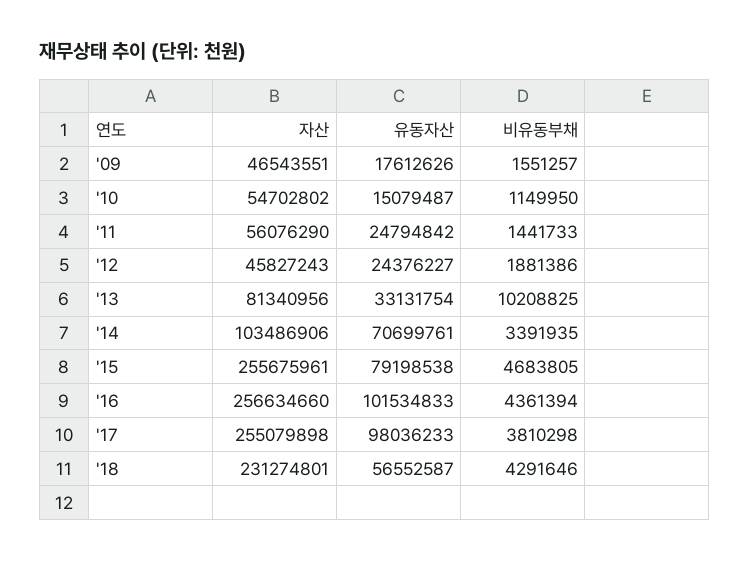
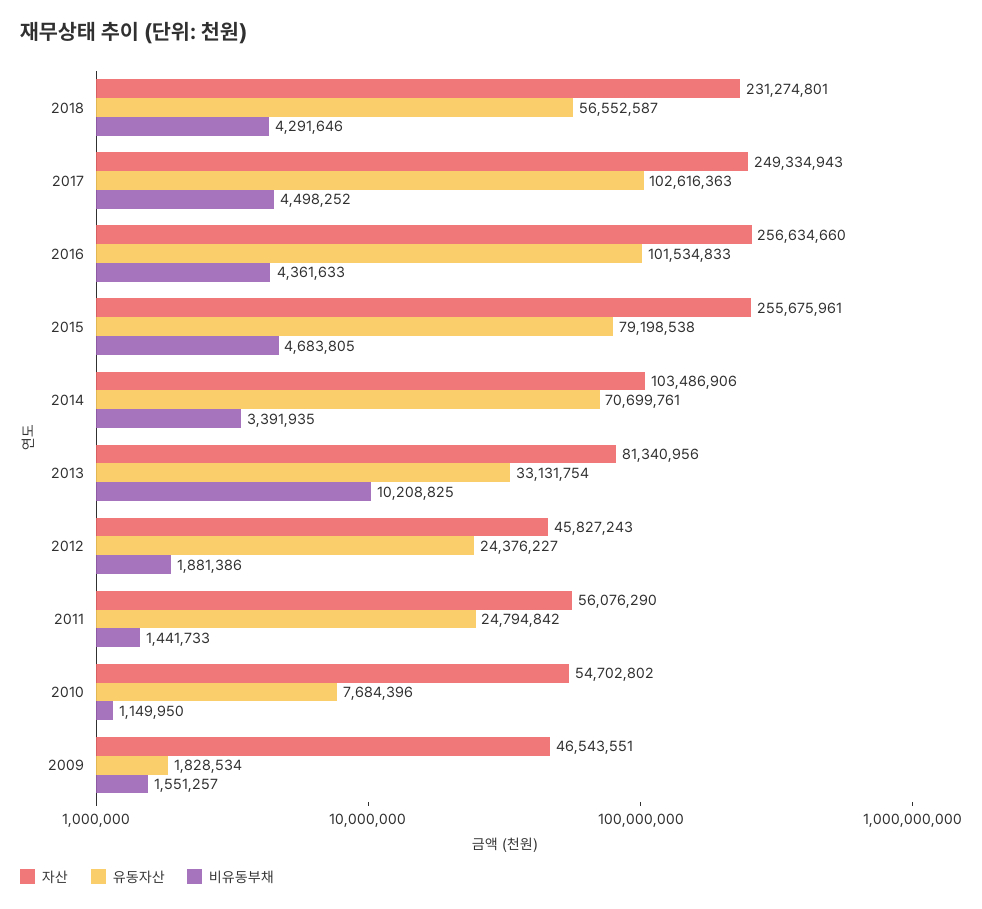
유동자산, '09: 17612626 -> 1828534
유동자산, '10: 15079487 -> 7684396
비유동부채, '16: 4361394 -> 4361633
자산, '17: 255079898 -> 249334943
유동자산, '17: 98036233 -> 102616363
비유동부채, '17: 3810298 -> 4498252

